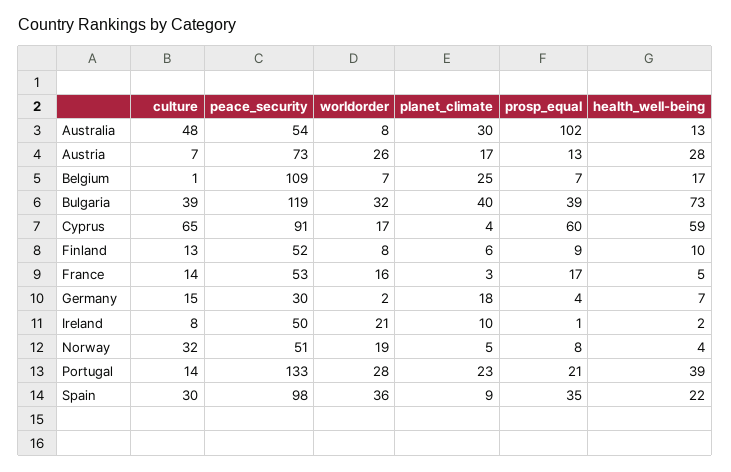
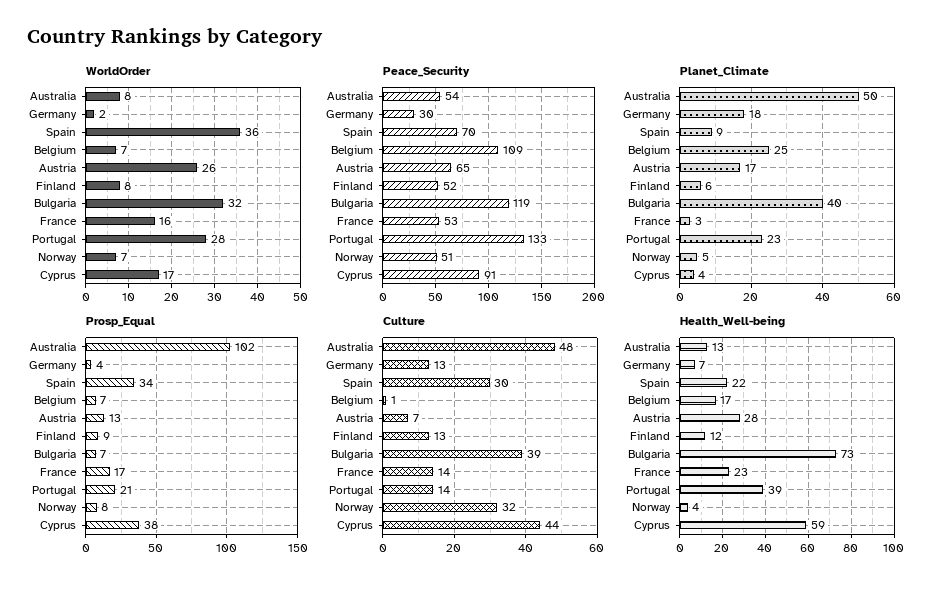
planet_climate, Australia: 30 -> 50
peace_security, Austria: 73 -> 65
prosp_equal, Bulgaria: 39 -> 7
culture, Cyprus: 65 -> 44
prosp_equal, Cyprus: 60 -> 38
health_well-being, Finland: 10 -> 12
health_well-being, France: 5 -> 23
culture, Germany: 15 -> 13
culture, Ireland: 8 -> none
peace_security, Ireland: 50 -> none
worldorder, Ireland: 21 -> none
planet_climate, Ireland: 10 -> none
prosp_equal, Ireland: 1 -> none
health_well-being, Ireland: 2 -> none
worldorder, Norway: 19 -> 7
peace_security, Spain: 98 -> 70
prosp_equal, Spain: 35 -> 34

